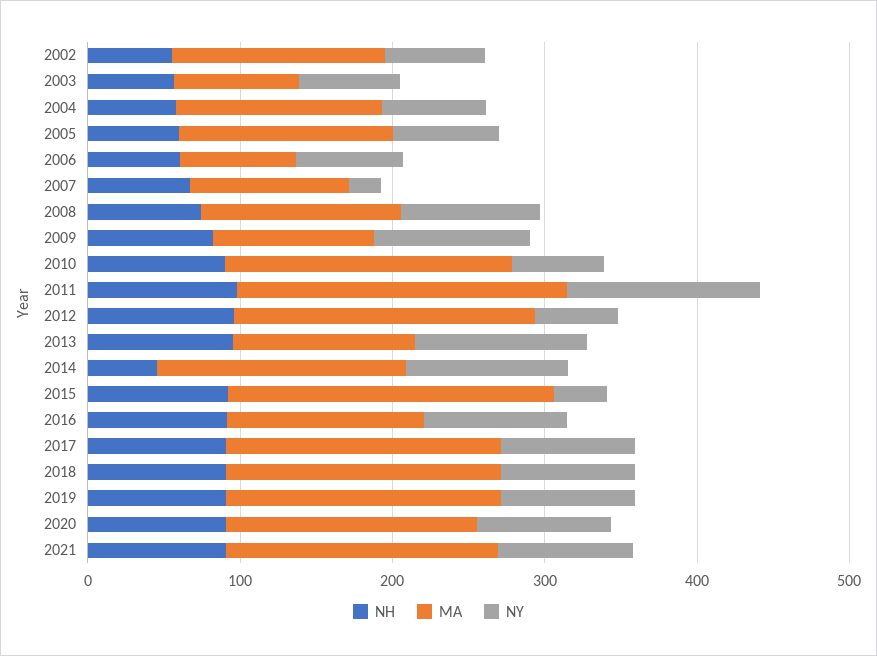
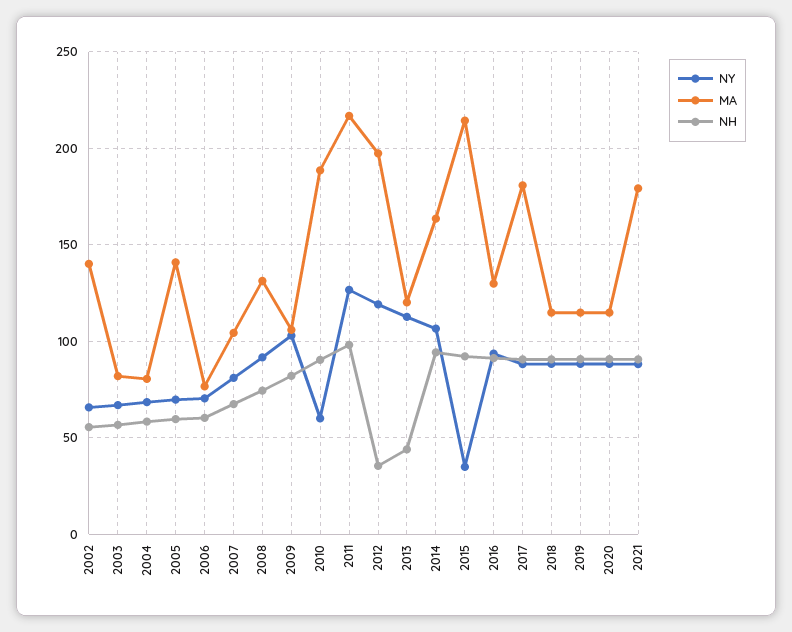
MA, 2004: 140 -> 80
NY, 2007: 20 -> 80
NH, 2012: 100 -> 35
NY, 2012: 60 -> 120
NH, 2013: 100 -> 45
NH, 2014: 40 -> 95
MA, 2018: 180 -> 115
MA, 2019: 180 -> 115
MA, 2020: 160 -> 115

